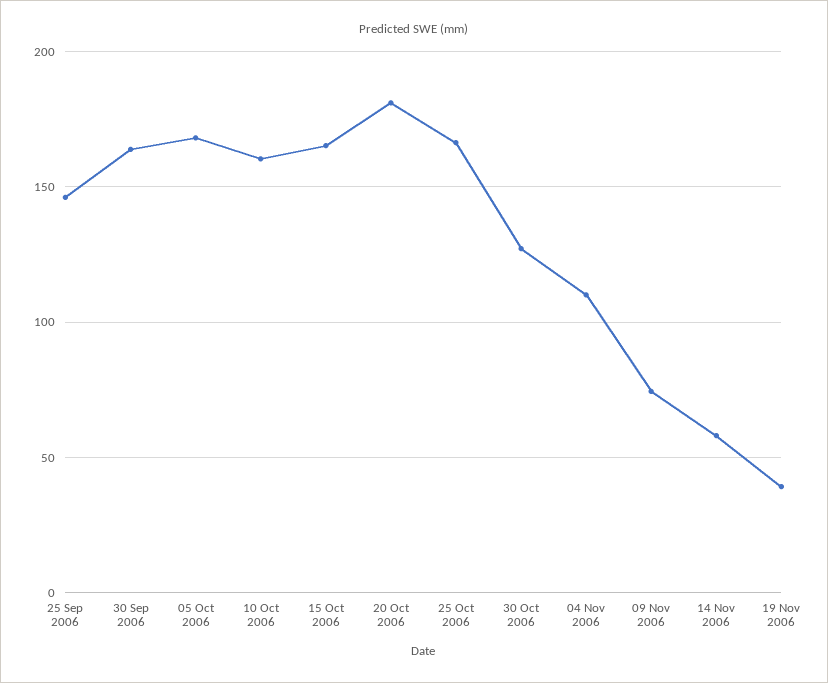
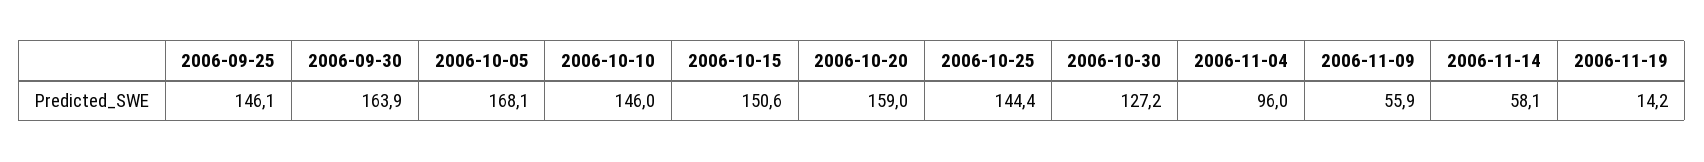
10 Oct 2006: 160 -> 146
15 Oct 2006: 165 -> 150.6
20 Oct 2006: 180 -> 159
25 Oct 2006: 165 -> 144.4
04 Nov 2006: 110 -> 96
09 Nov 2006: 75 -> 55.9
19 Nov 2006: 40 -> 14.2

